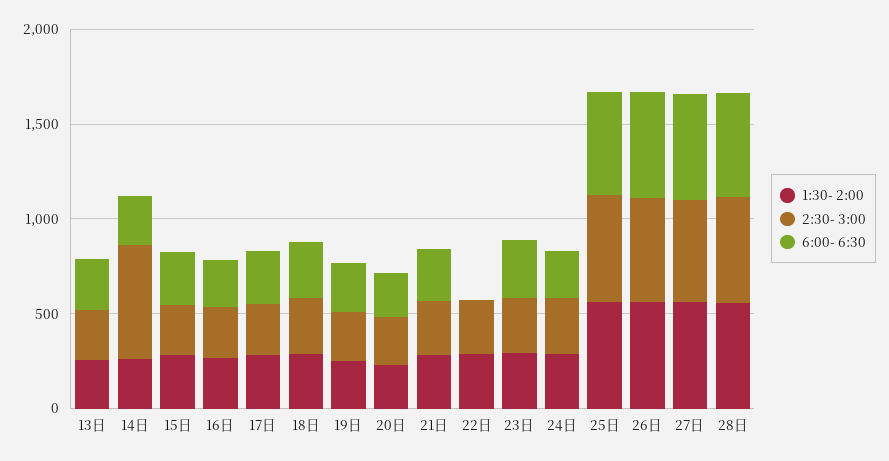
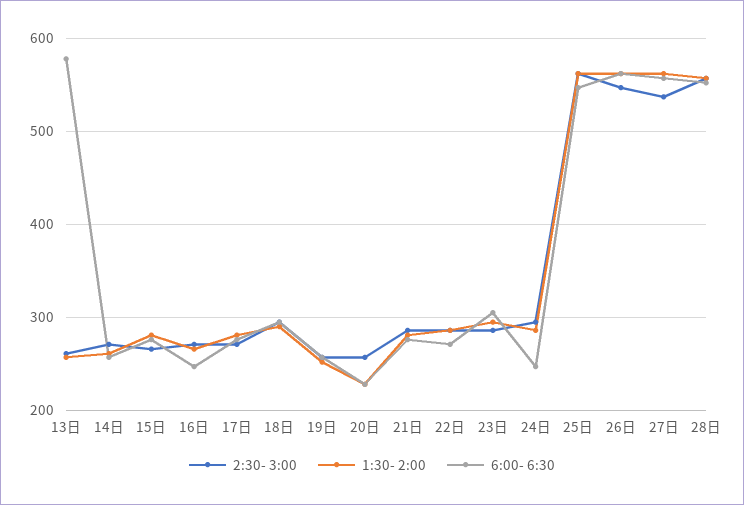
6:00- 6:30, 13日: 300 -> 580
2:30- 3:00, 14日: 600 -> 270
6:00- 6:30, 22日: 0 -> 270

